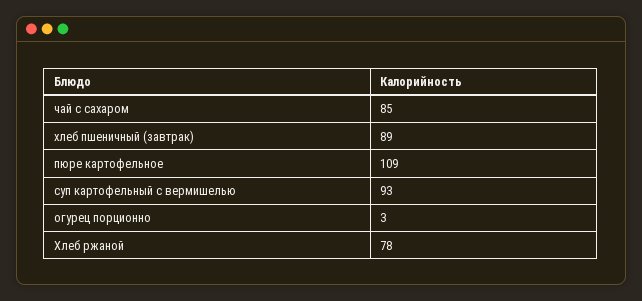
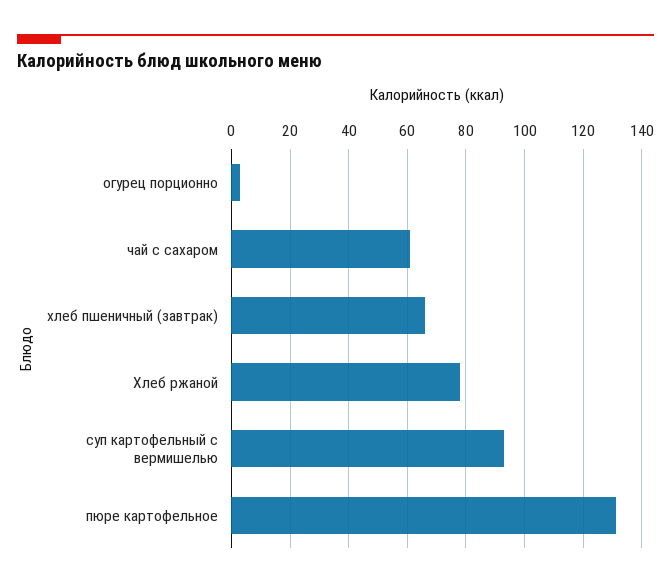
чай с сахаром: 85 -> 60
хлеб пшеничный (завтрак): 89 -> 65
пюре картофельное: 109 -> 130

